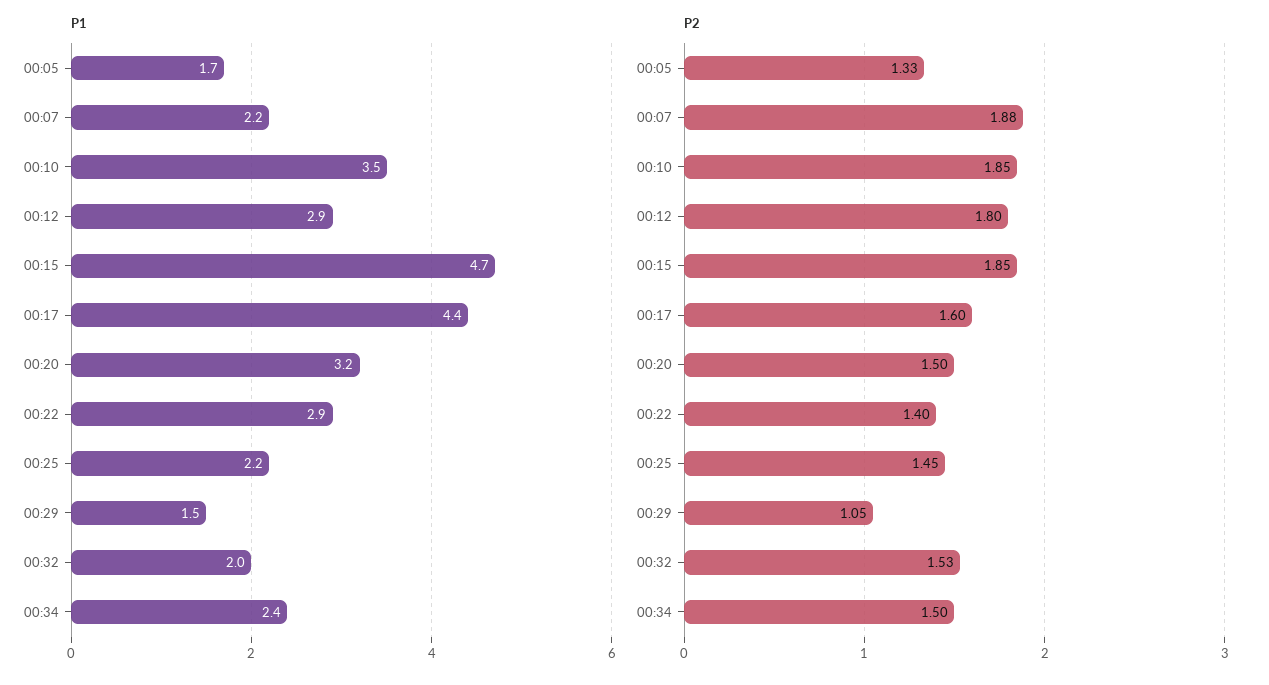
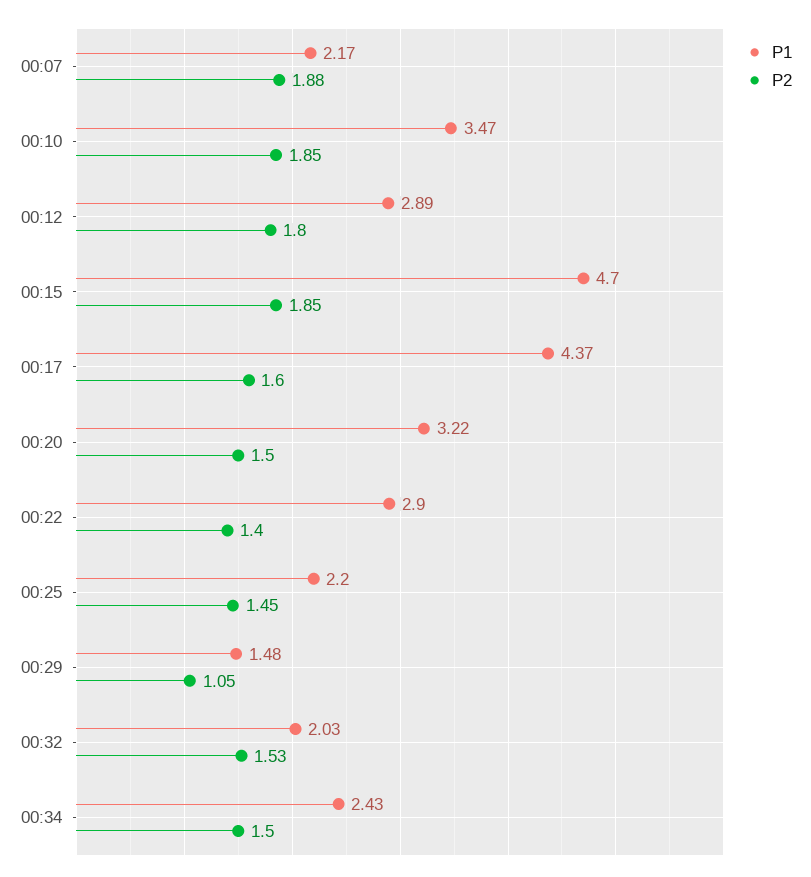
P1, 00:05: 1.7 -> none
P2, 00:05: 1.33 -> none

